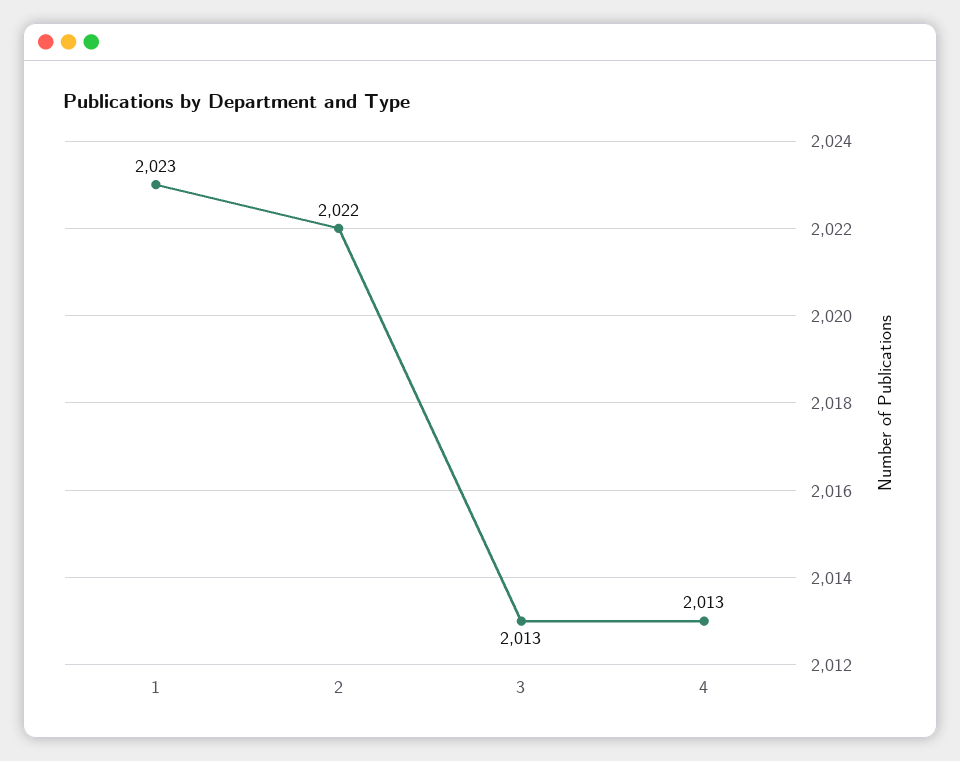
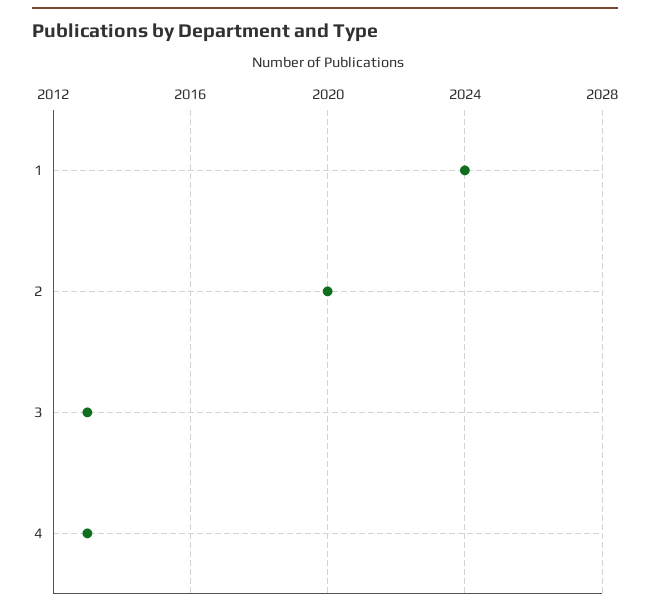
1: 2023 -> 2024
2: 2022 -> 2020

